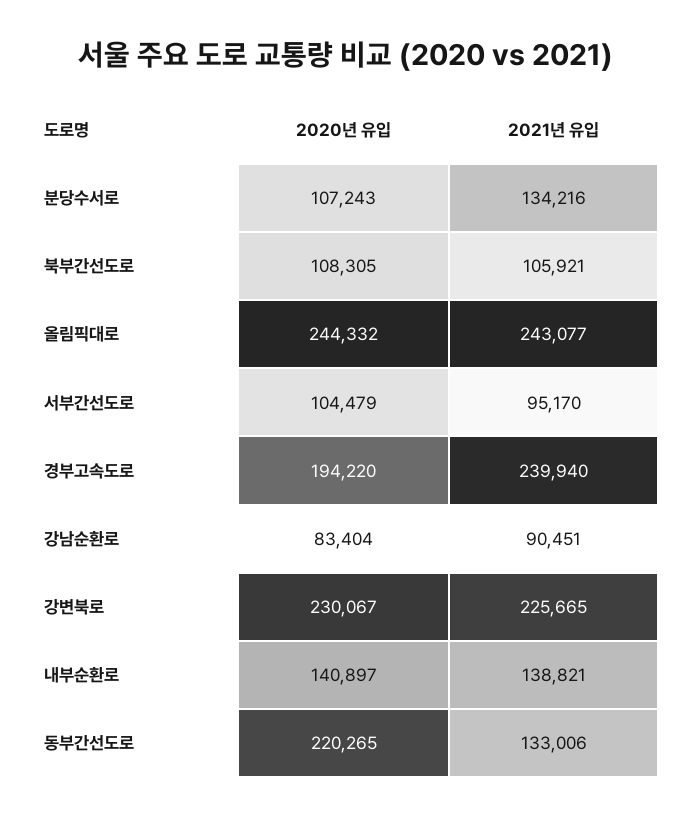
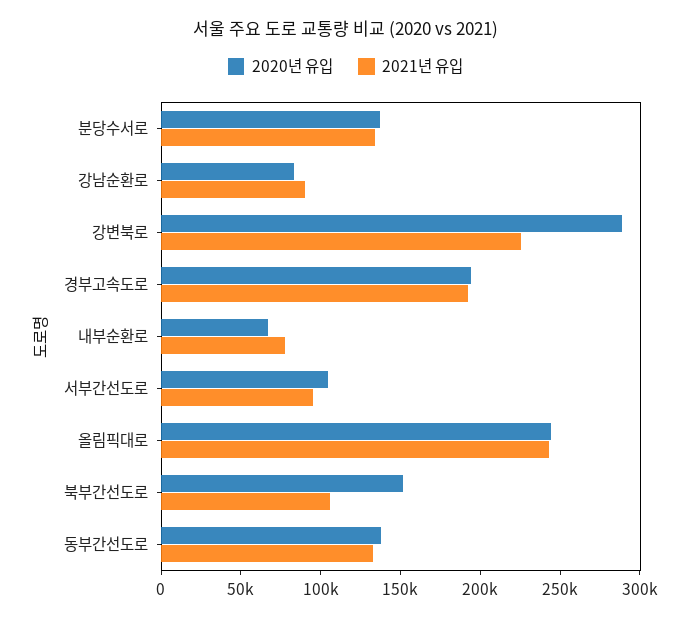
2020년 유입, 분당수서로: 107243 -> 140000
2020년 유입, 북부간선도로: 108305 -> 150000
2021년 유입, 경부고속도로: 239940 -> 190000
2020년 유입, 강변북로: 230067 -> 290000
2020년 유입, 내부순환로: 140897 -> 70000
2021년 유입, 내부순환로: 138821 -> 80000
2020년 유입, 동부간선도로: 220265 -> 140000

